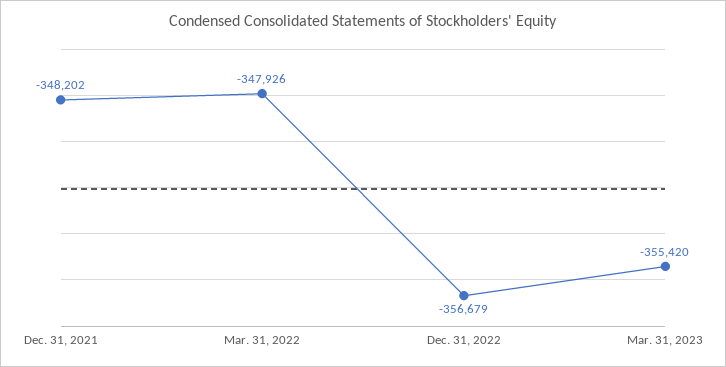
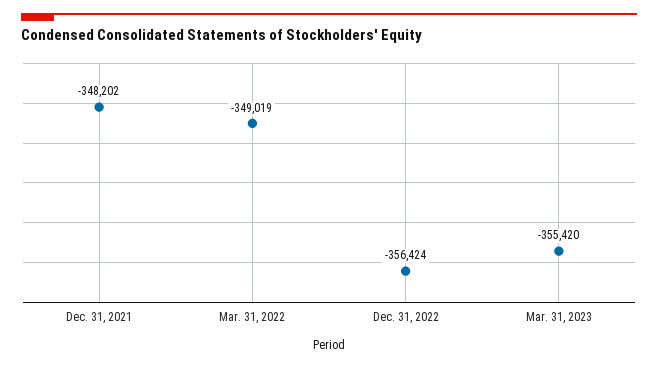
Mar. 31, 2022: -347926 -> -349019
Dec. 31, 2022: -356679 -> -356424

